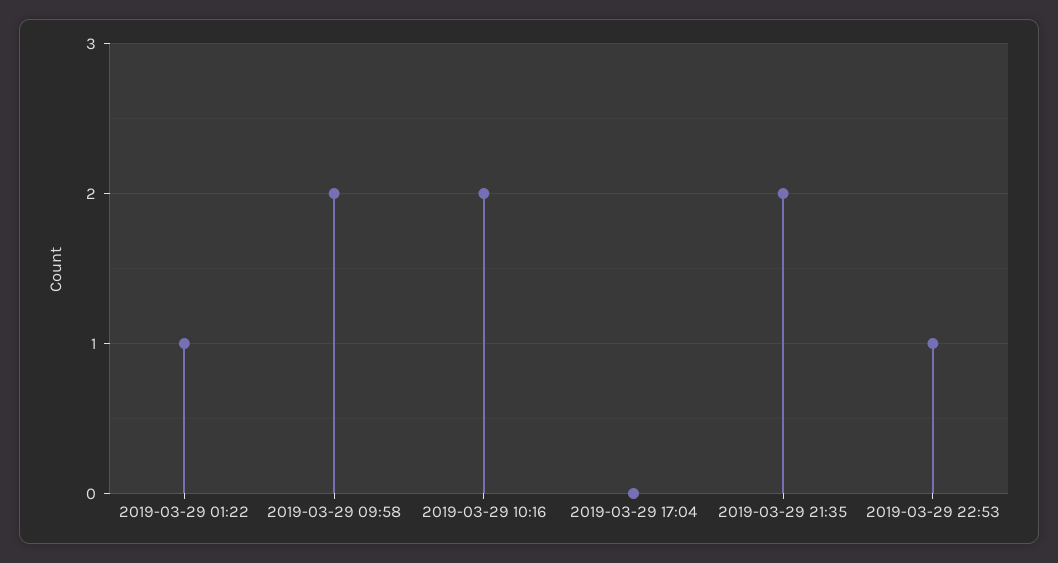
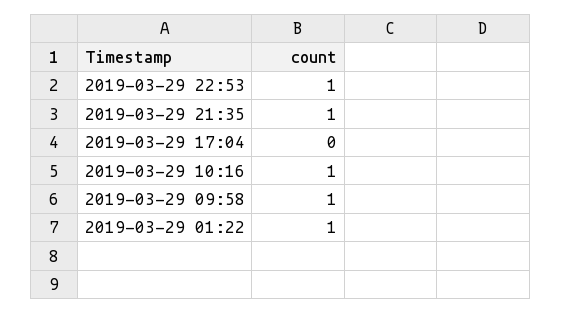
2019-03-29 09:58: 2 -> 1
2019-03-29 10:16: 2 -> 1
2019-03-29 21:35: 2 -> 1

